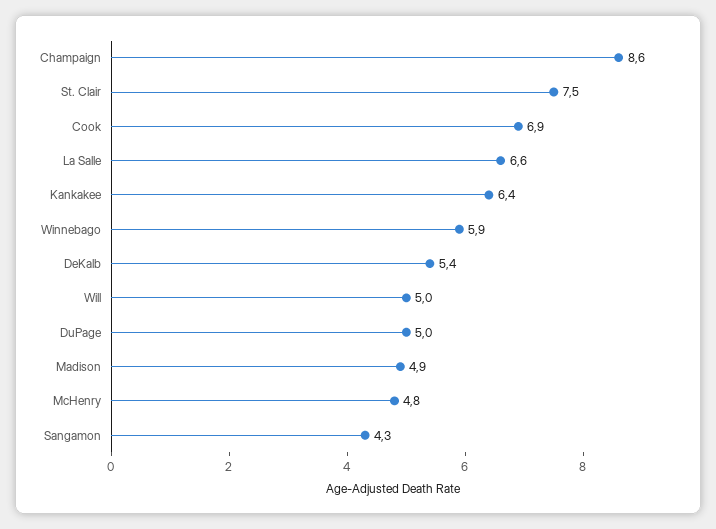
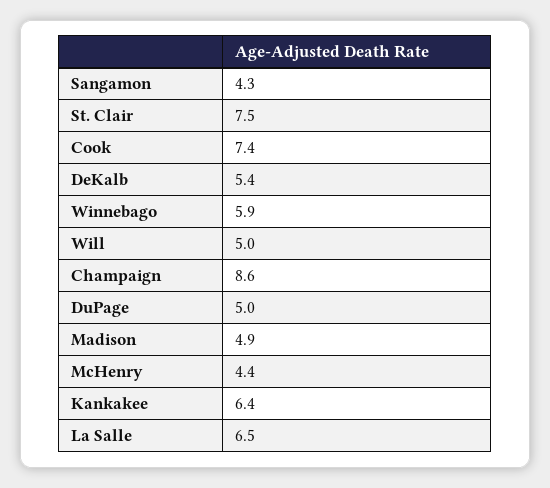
Cook: 6.9 -> 7.4
La Salle: 6.6 -> 6.5
McHenry: 4.8 -> 4.4

